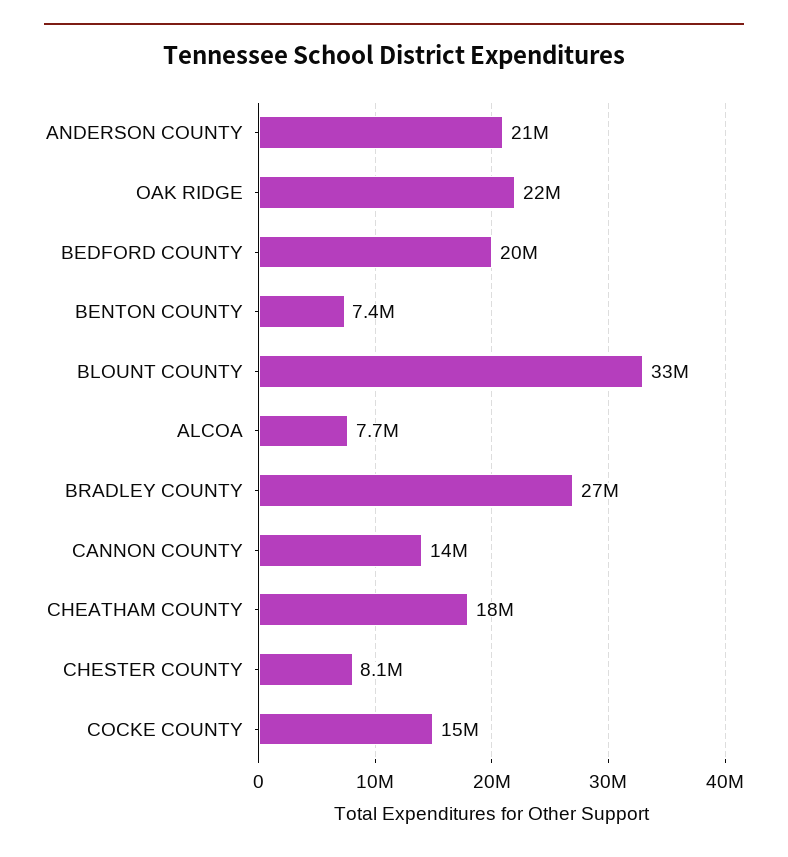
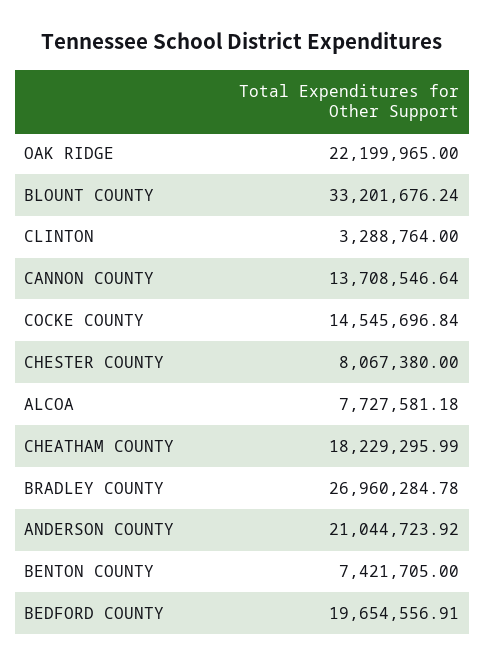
CLINTON: none -> 3288764

